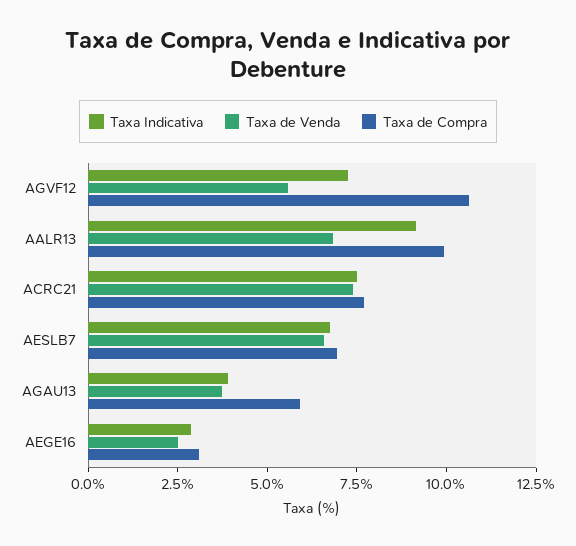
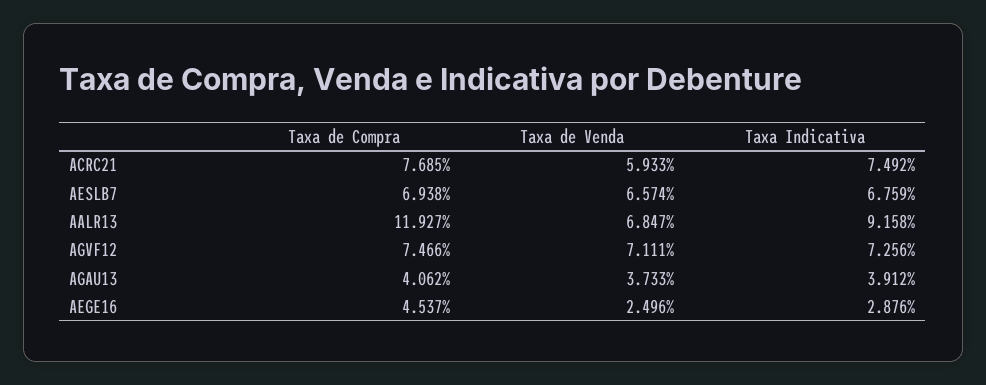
Taxa de Venda, AGVF12: 5.5 -> 7.111
Taxa de Compra, AGVF12: 10.5 -> 7.466
Taxa de Compra, AALR13: 10 -> 11.927
Taxa de Venda, ACRC21: 7.5 -> 5.933
Taxa de Compra, AGAU13: 6 -> 4.062
Taxa de Compra, AEGE16: 3 -> 4.537

